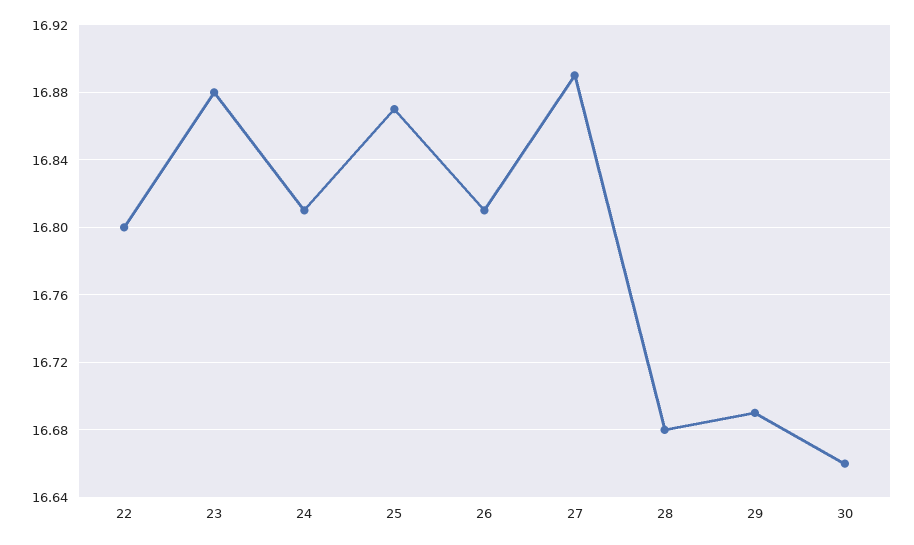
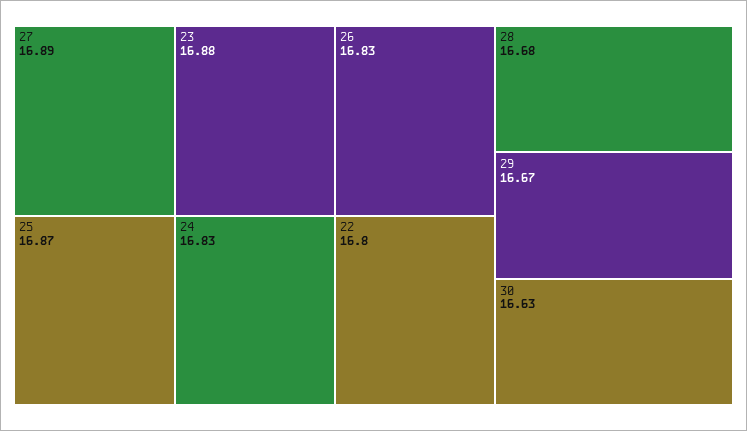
24: 16.81 -> 16.83
26: 16.81 -> 16.83
29: 16.69 -> 16.67
30: 16.66 -> 16.63

